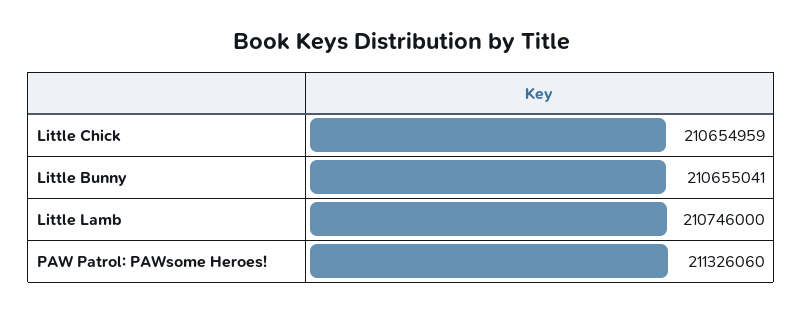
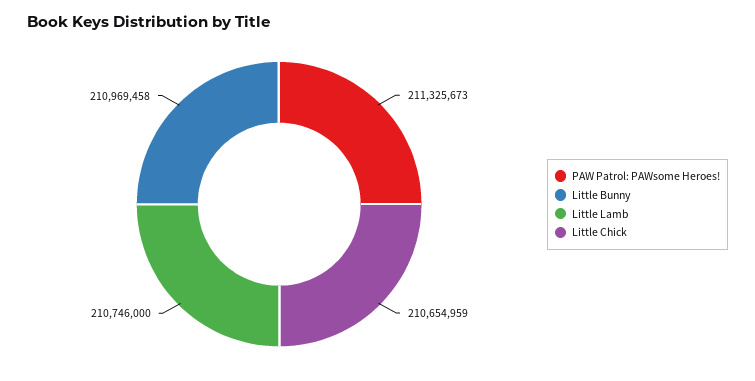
Little Bunny: 210655041 -> 210969458
PAW Patrol: PAWsome Heroes!: 211326060 -> 211325673

